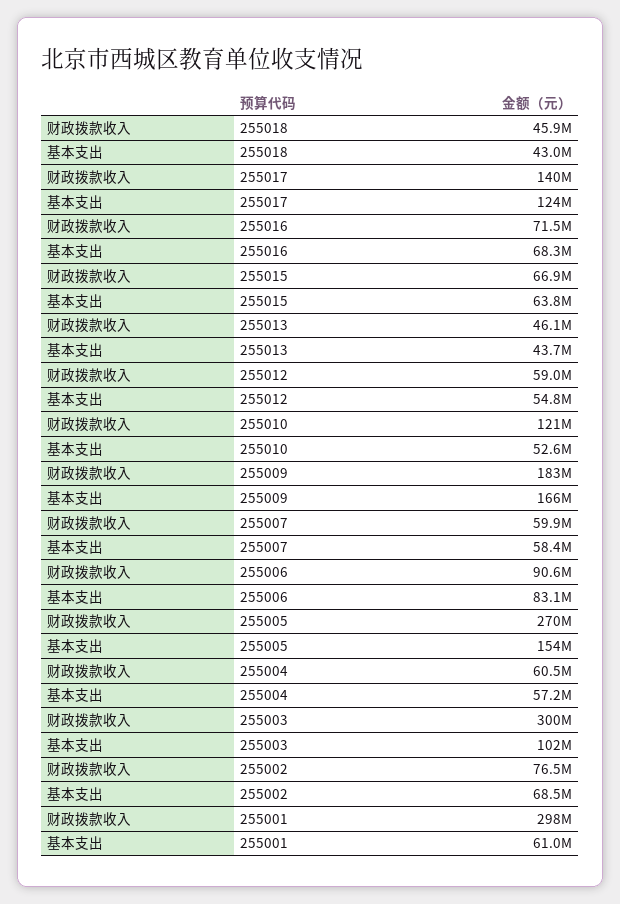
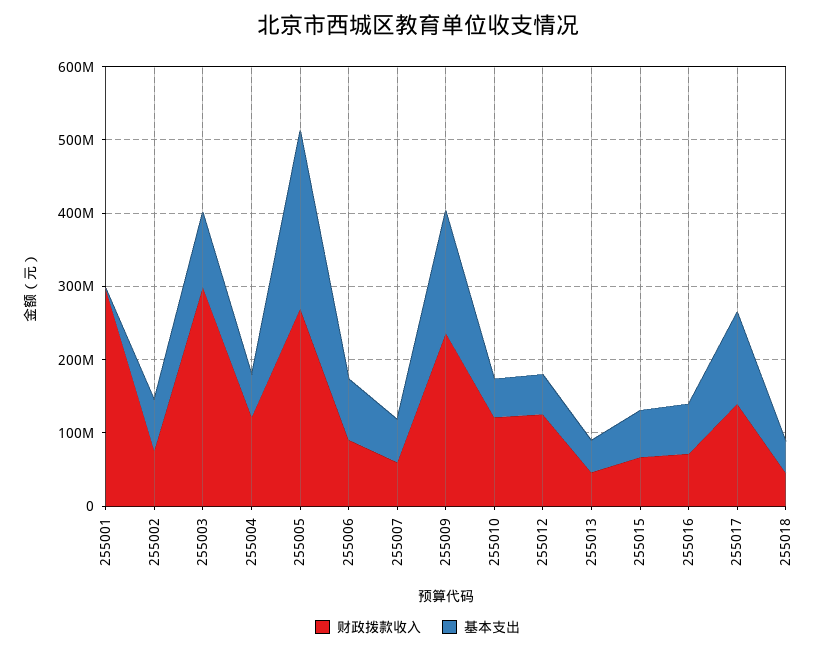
财政拨款收入, 255012: 59000000 -> 120000000
财政拨款收入, 255009: 183000000 -> 240000000
基本支出, 255005: 154000000 -> 240000000
财政拨款收入, 255004: 60500000 -> 120000000
基本支出, 255001: 61000000 -> 0

